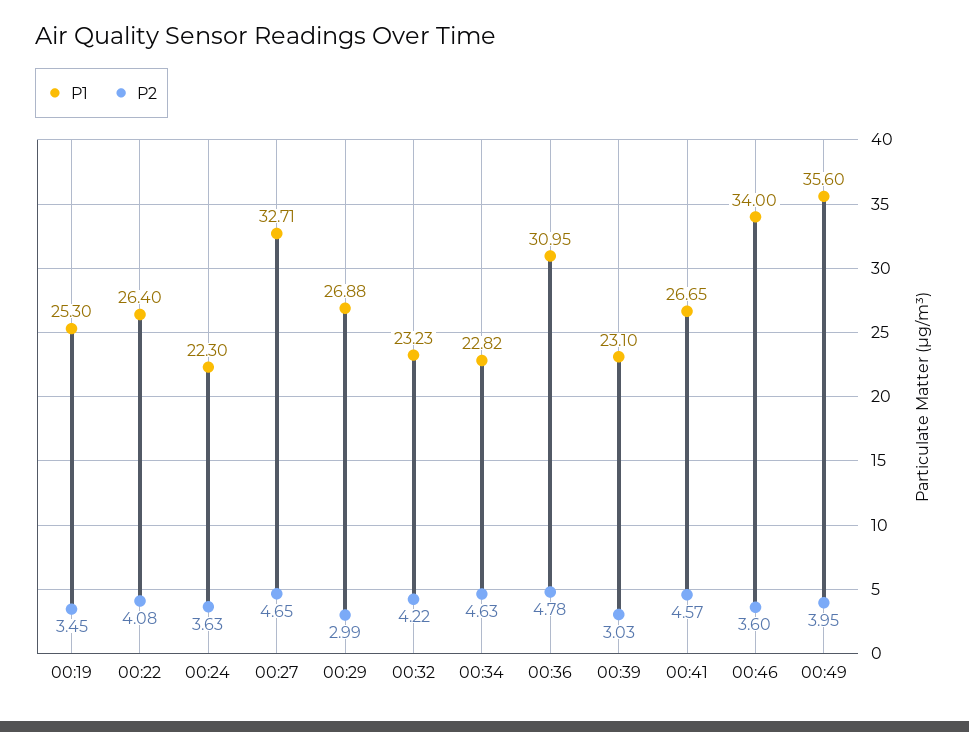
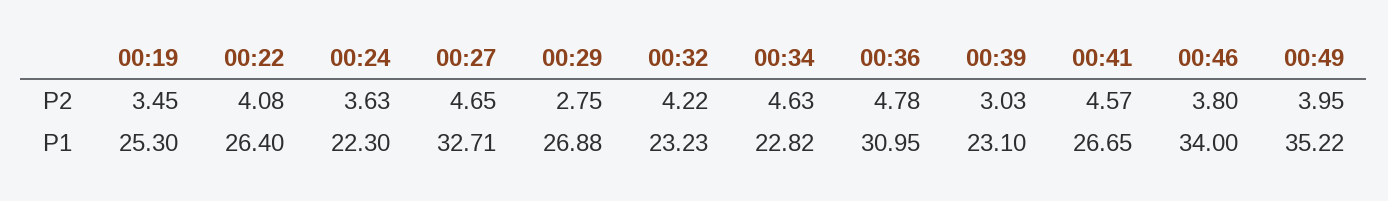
P2, 00:29: 2.99 -> 2.75
P2, 00:46: 3.6 -> 3.8
P1, 00:49: 35.6 -> 35.22

